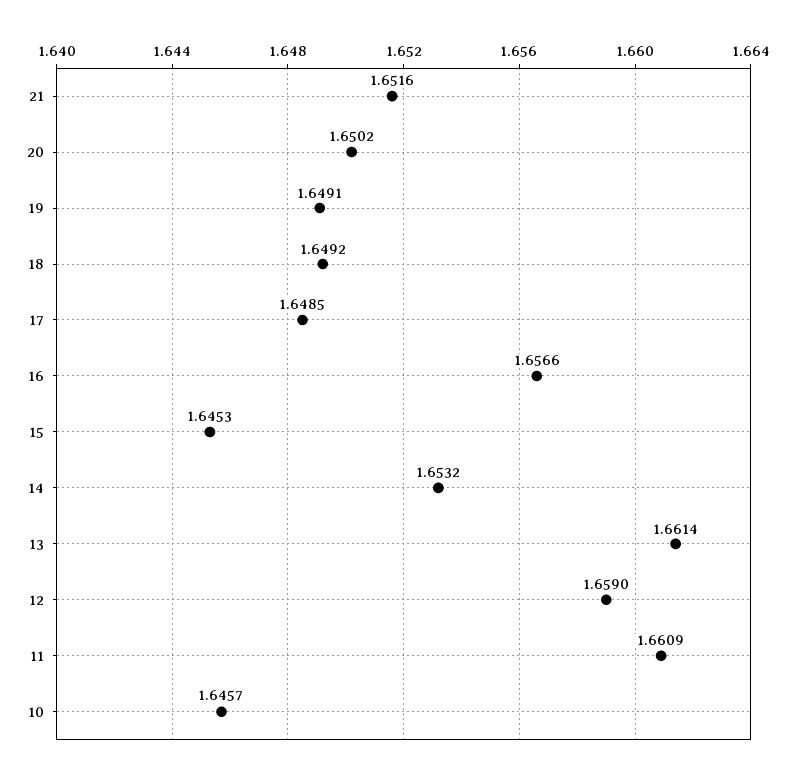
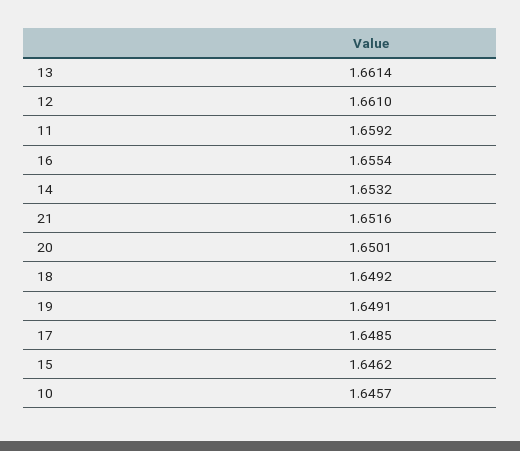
20: 1.6502 -> 1.6501
16: 1.6566 -> 1.6554
15: 1.6453 -> 1.6462
12: 1.659 -> 1.661
11: 1.6609 -> 1.6592

